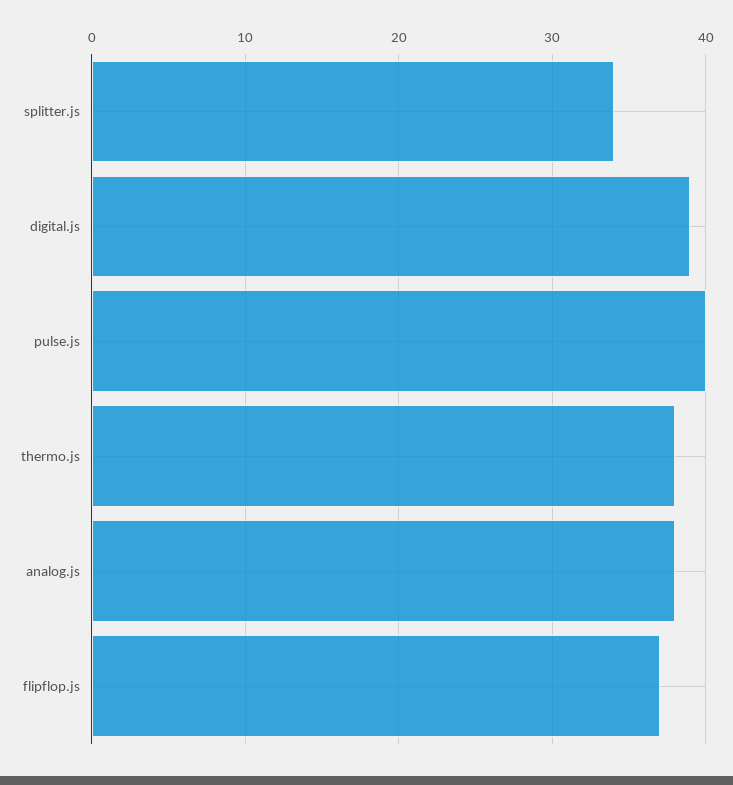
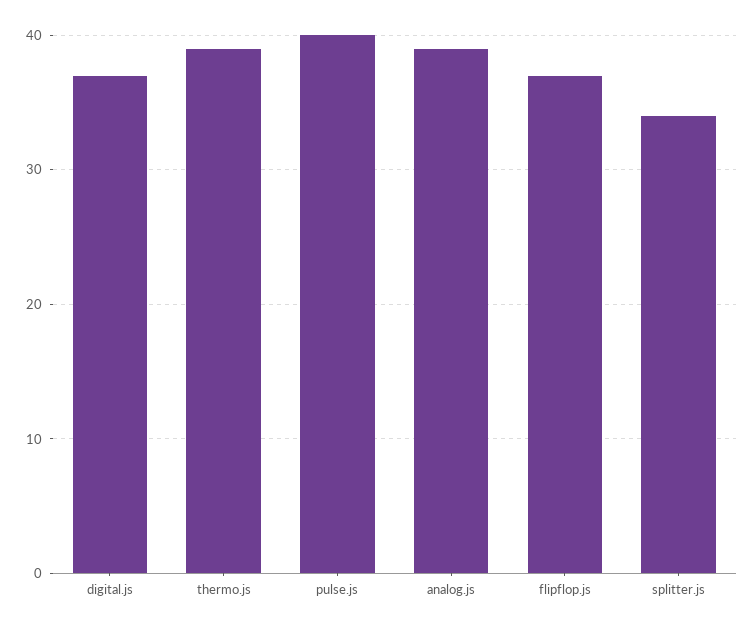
digital.js: 39 -> 37
thermo.js: 38 -> 39
analog.js: 38 -> 39

